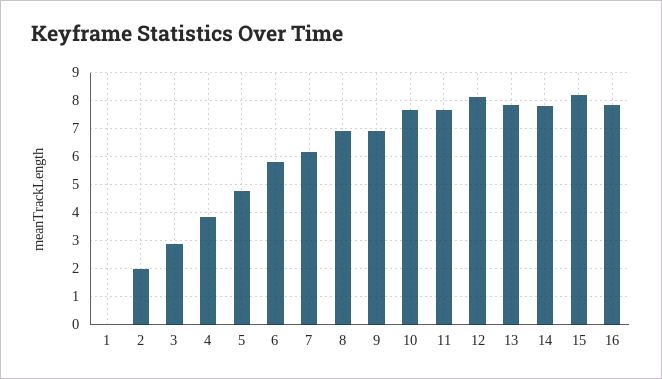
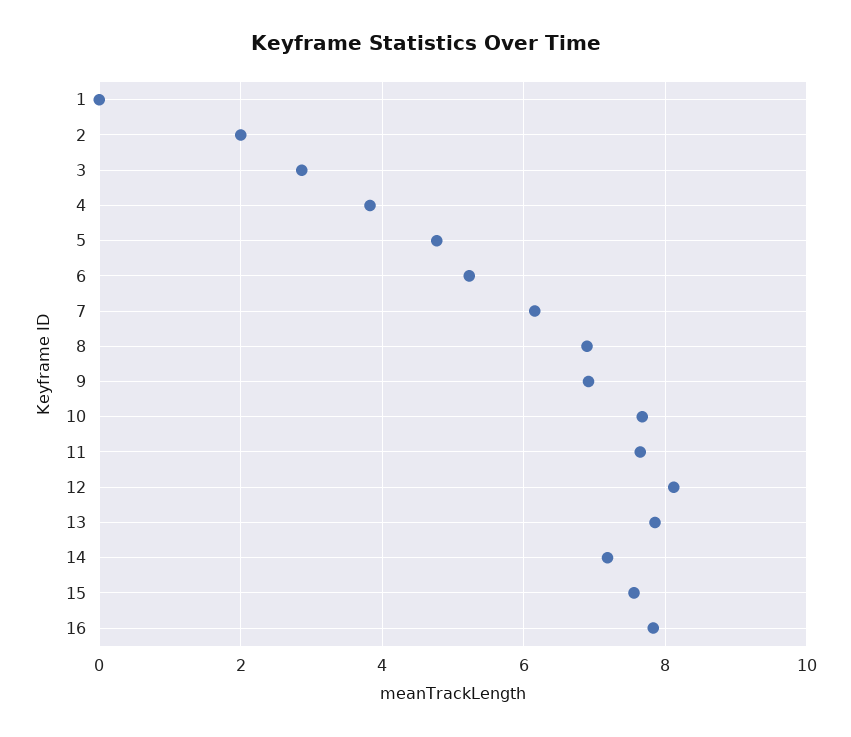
6: 5.75 -> 5.2
14: 7.75 -> 7.2
15: 8.25 -> 7.6

